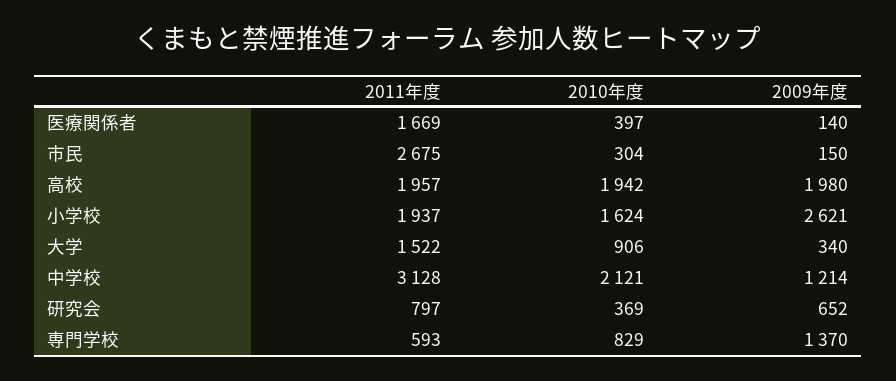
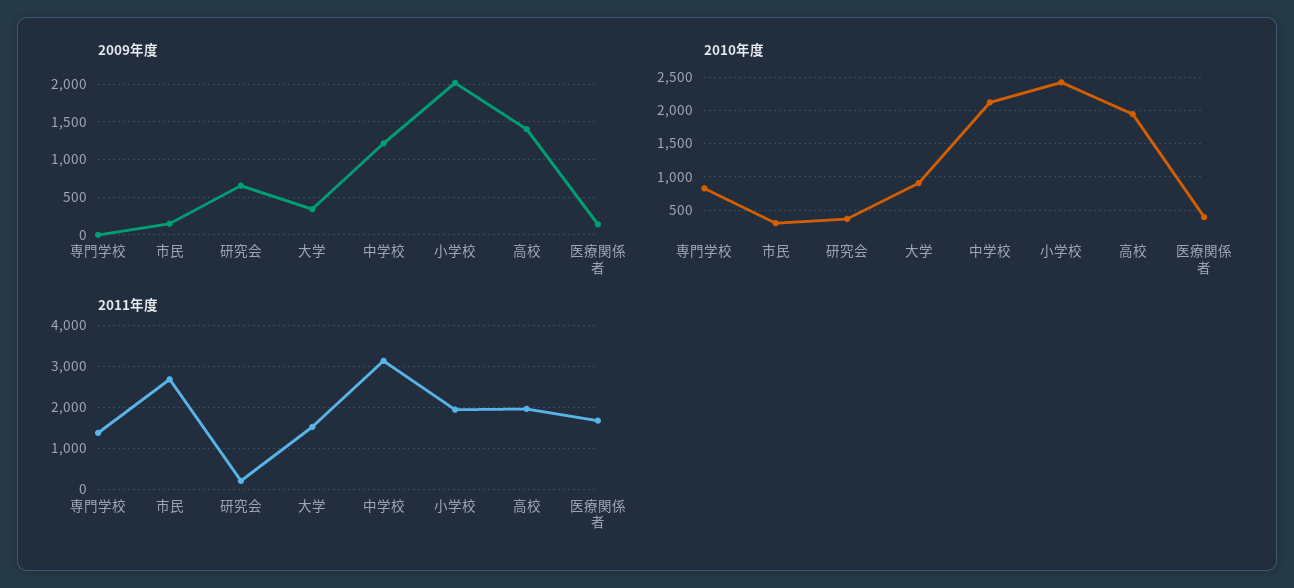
2009年度, 高校: 1980 -> 1400
2010年度, 小学校: 1624 -> 2400
2009年度, 小学校: 2621 -> 2000
2011年度, 研究会: 797 -> 200
2011年度, 専門学校: 593 -> 1400
2009年度, 専門学校: 1370 -> 0

